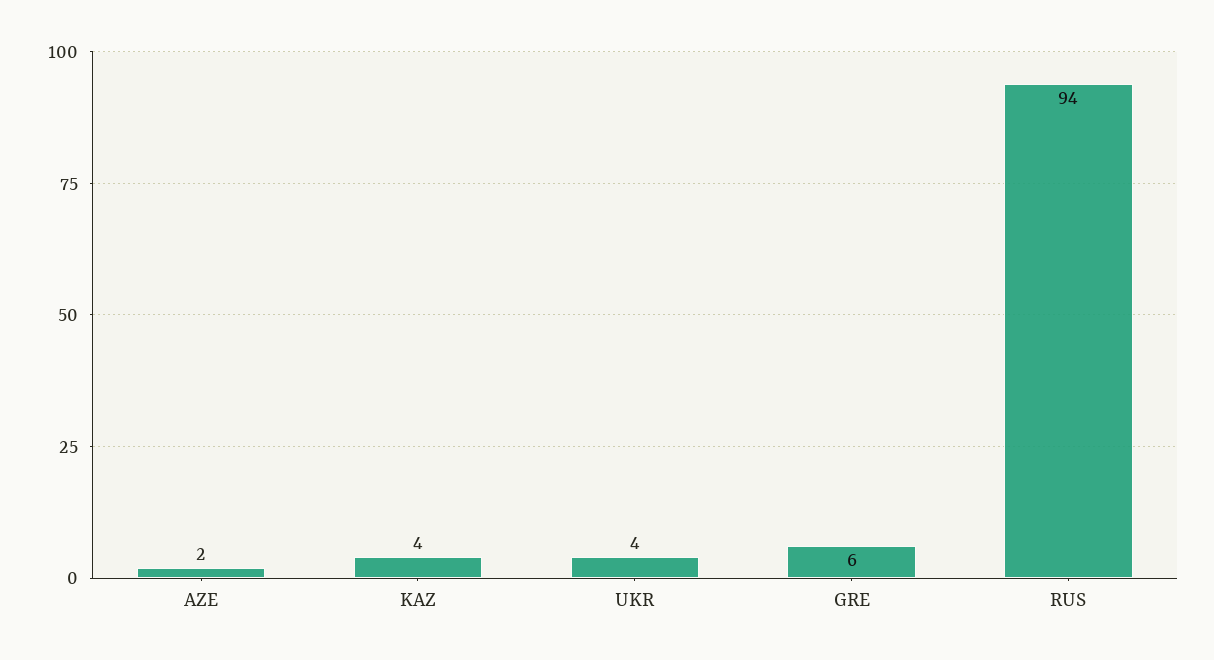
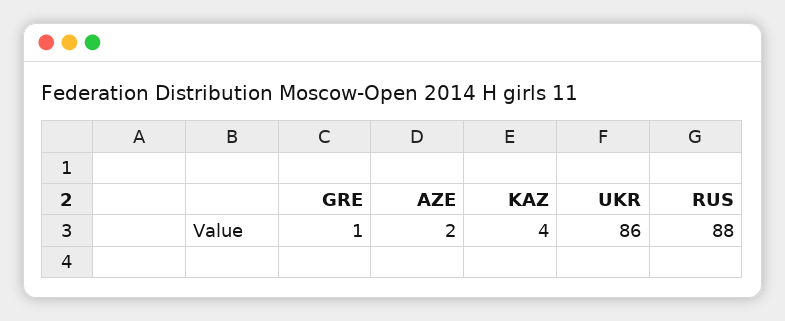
UKR: 4 -> 86
GRE: 6 -> 1
RUS: 94 -> 88

